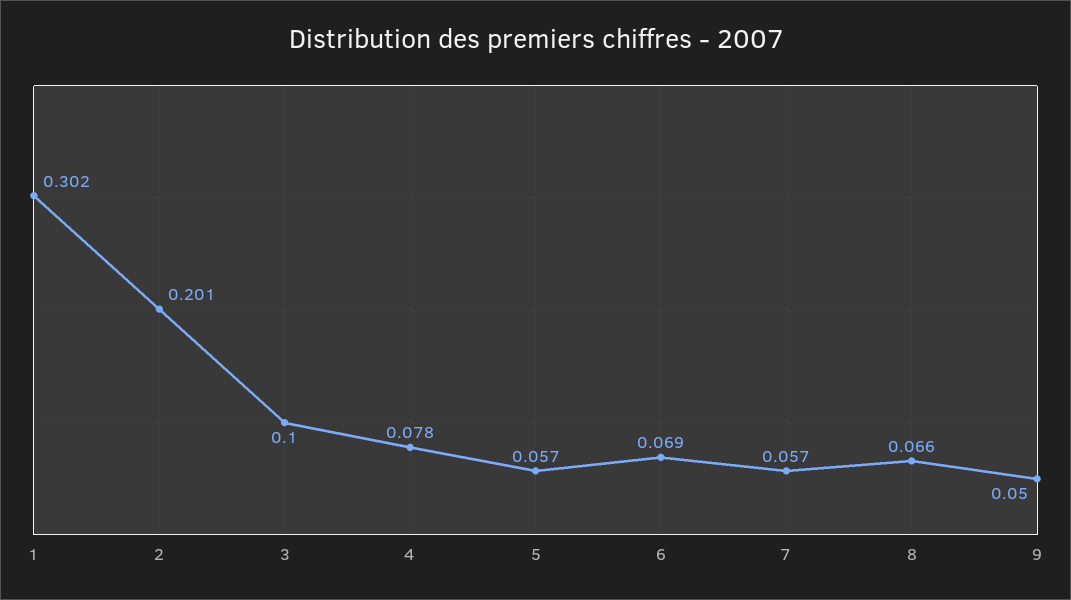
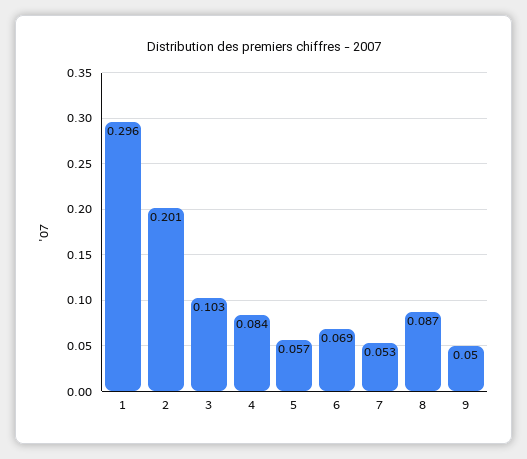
1: 0.302 -> 0.296
3: 0.1 -> 0.103
4: 0.078 -> 0.084
7: 0.057 -> 0.053
8: 0.066 -> 0.087

